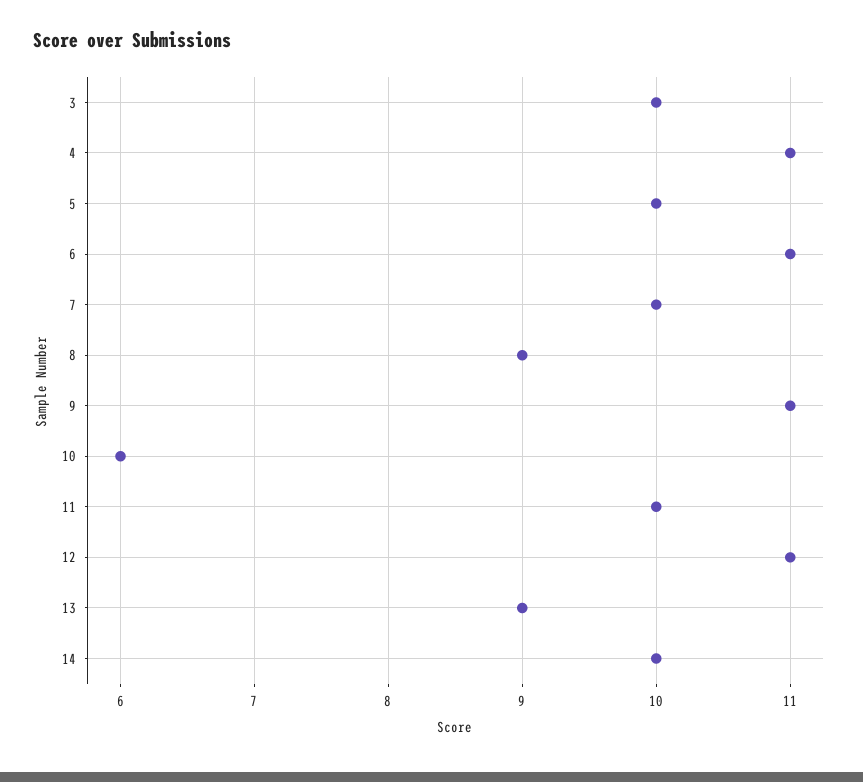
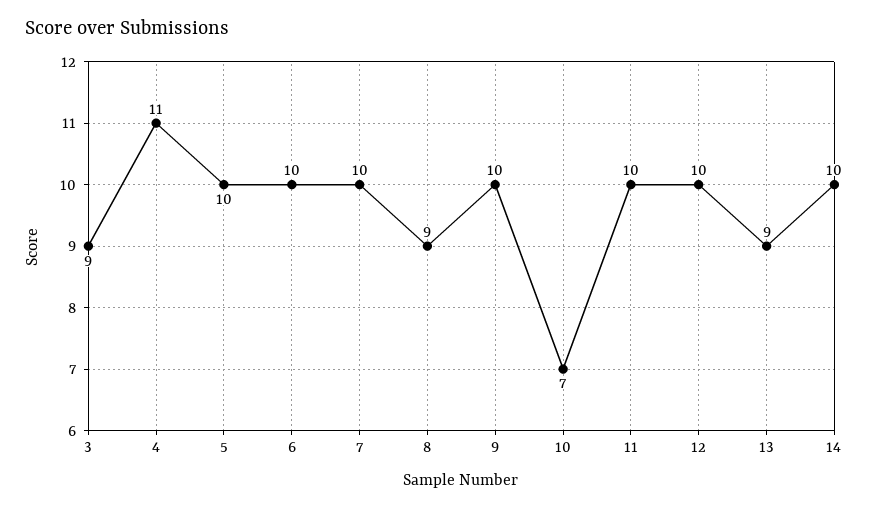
3: 10 -> 9
6: 11 -> 10
9: 11 -> 10
10: 6 -> 7
12: 11 -> 10

